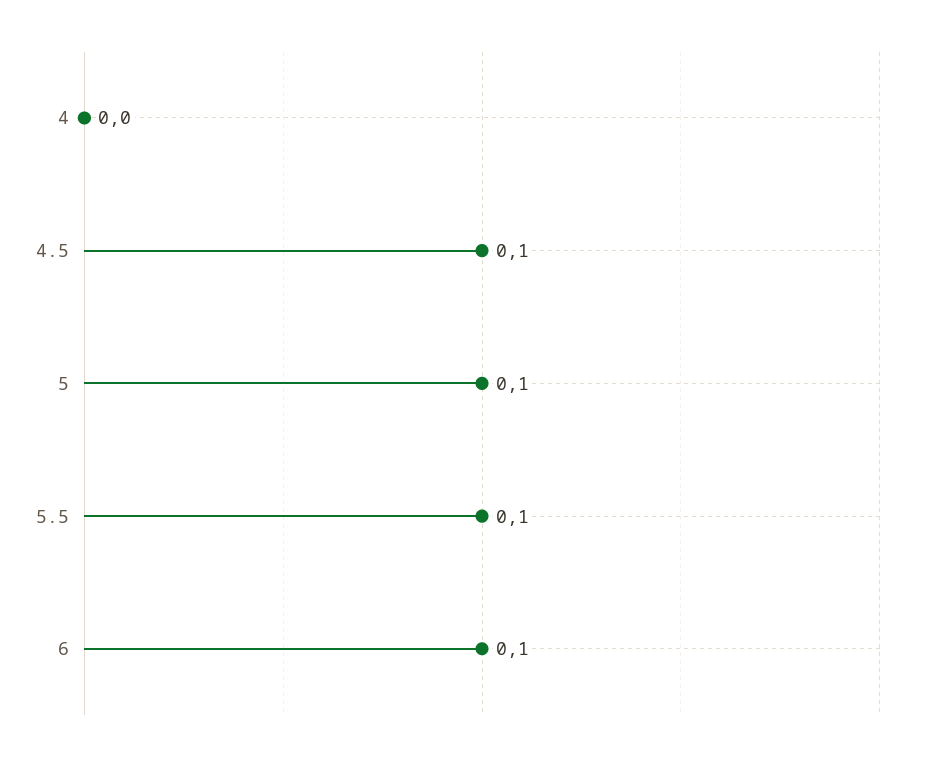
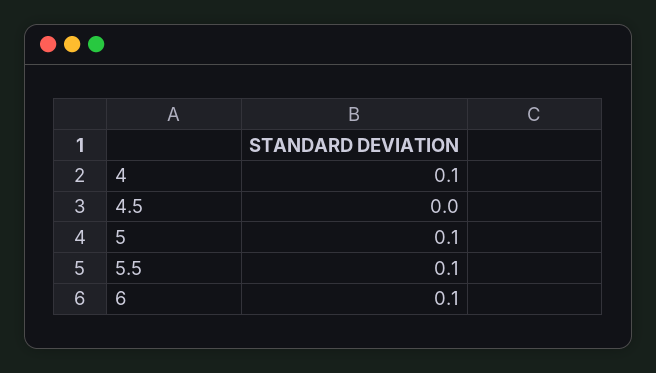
4: 0 -> 0.1
4.5: 0.1 -> 0

